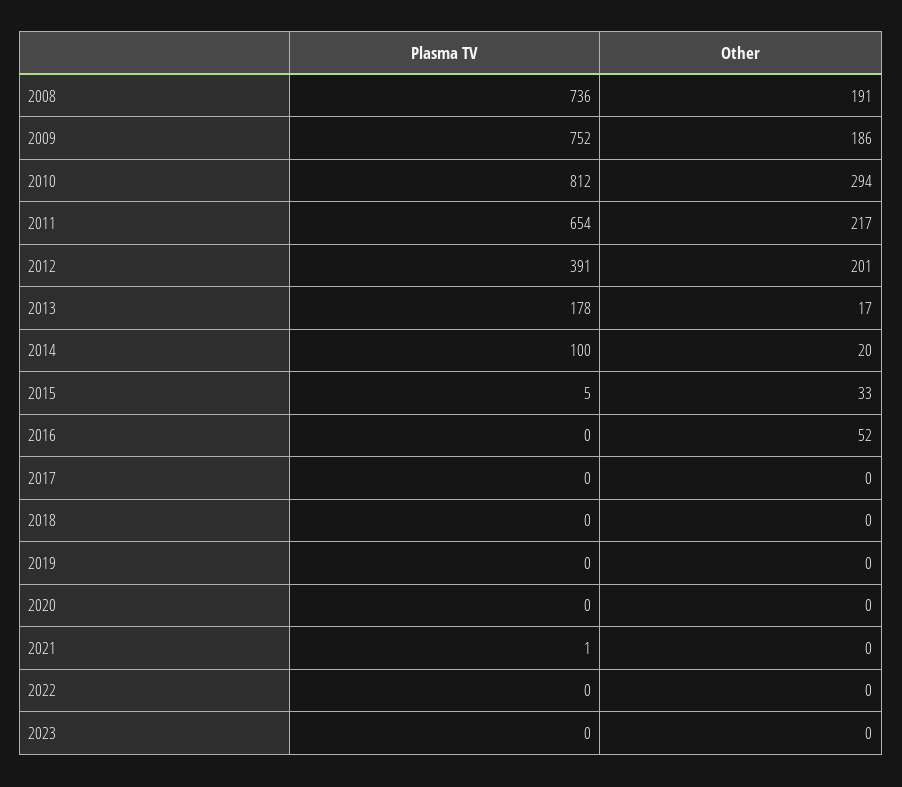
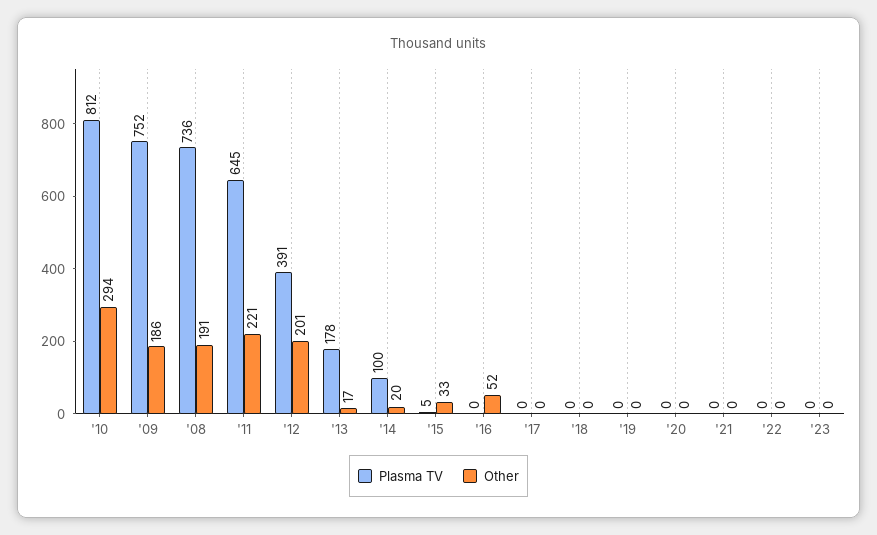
Plasma TV, 2011: 654 -> 645
Other, 2011: 217 -> 221
Plasma TV, 2021: 1 -> 0

